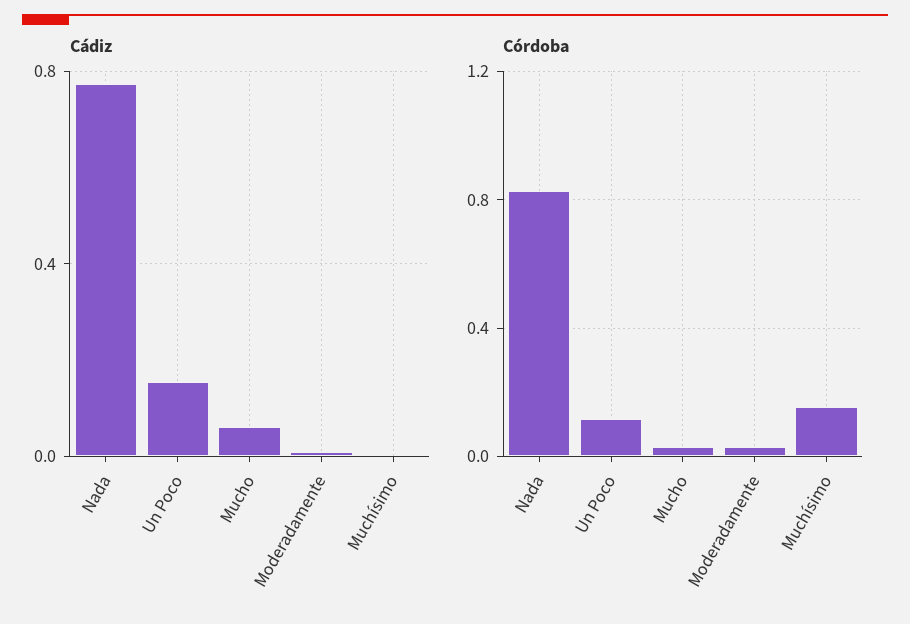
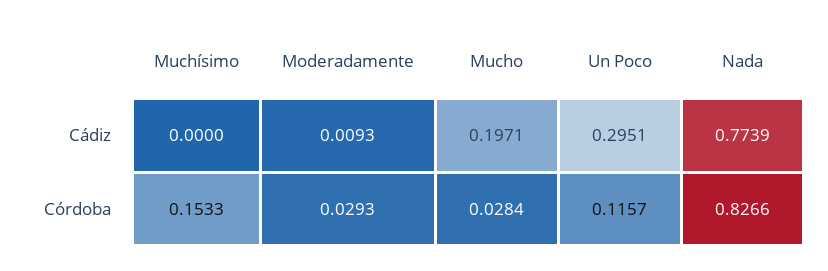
Cádiz, Un Poco: 0.15 -> 0.2951
Cádiz, Mucho: 0.05 -> 0.1971

